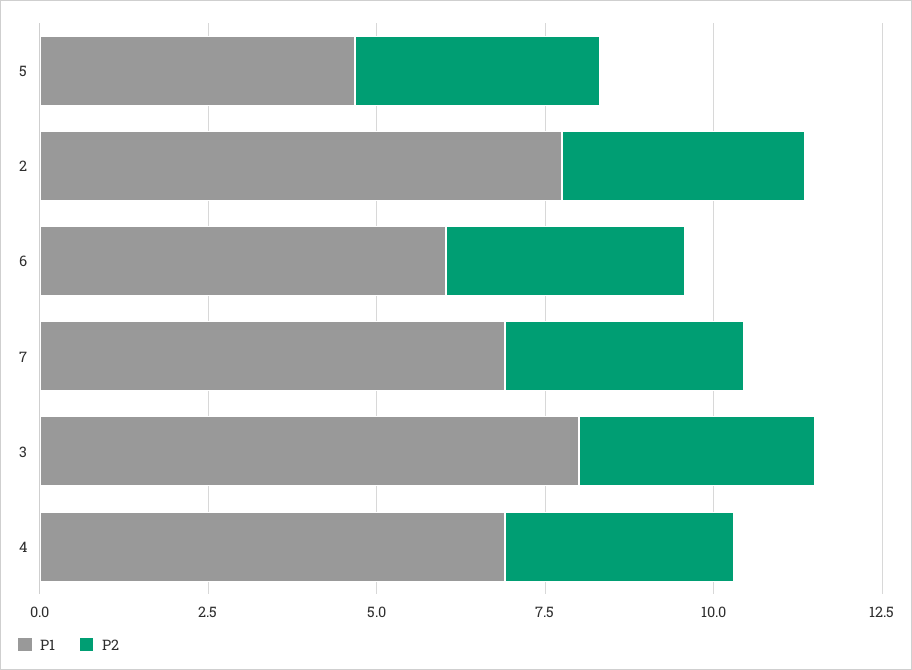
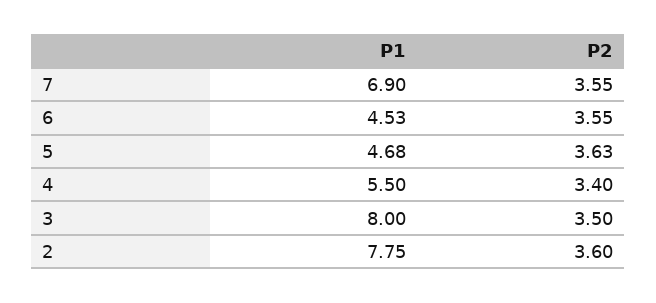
P1, 6: 6 -> 4.53
P1, 4: 7 -> 5.5

